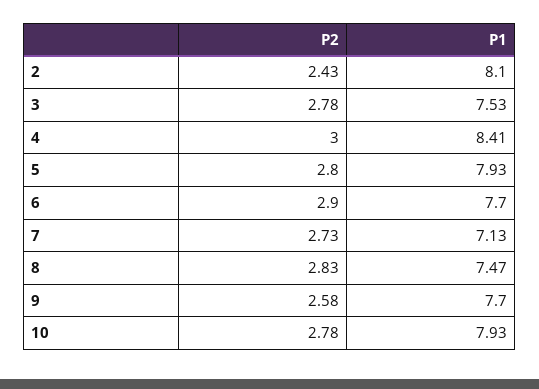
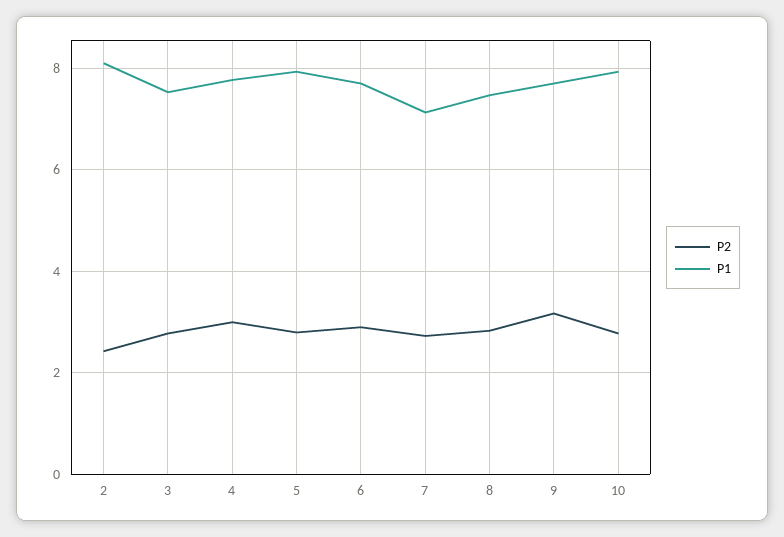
P1, 4: 8.41 -> 7.8
P2, 9: 2.58 -> 3.2

